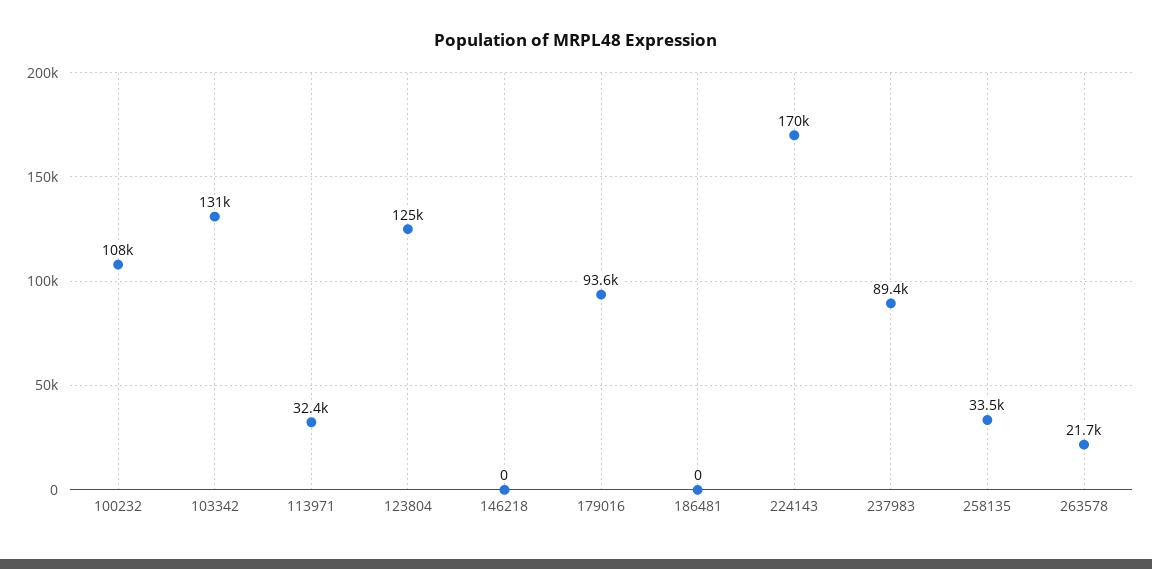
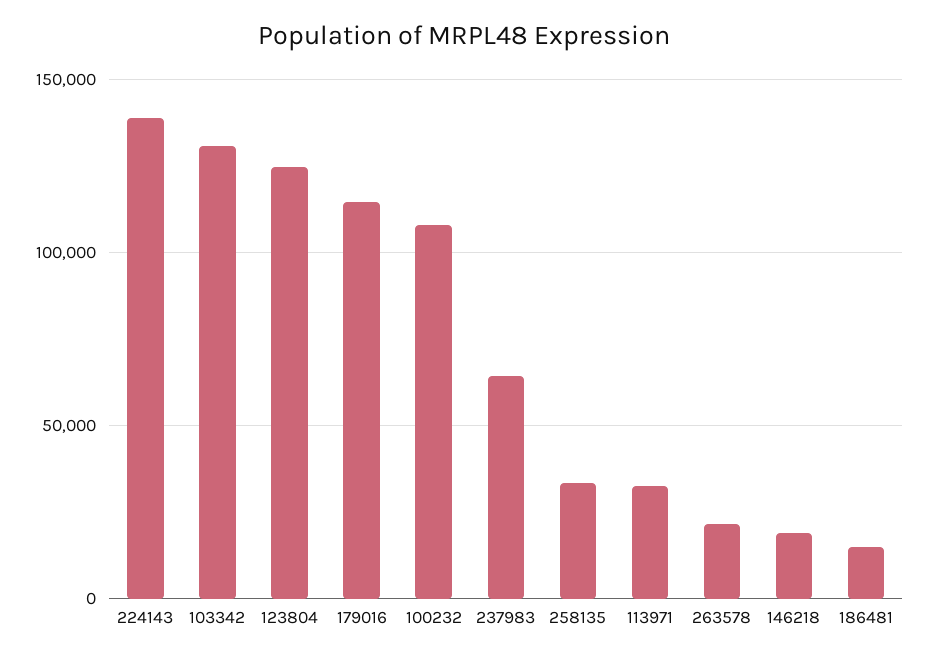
146218: 0 -> 20000
179016: 93600 -> 115000
186481: 0 -> 15000
224143: 170000 -> 140000
237983: 89400 -> 65000

